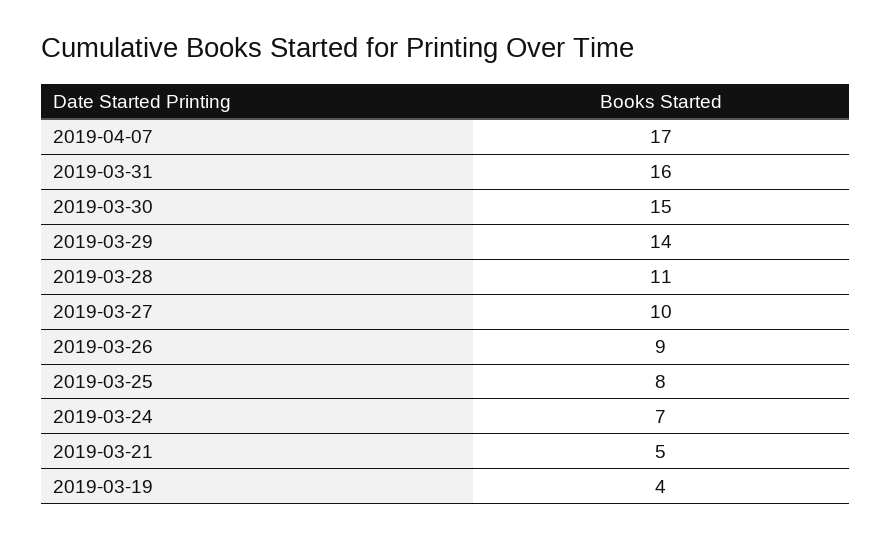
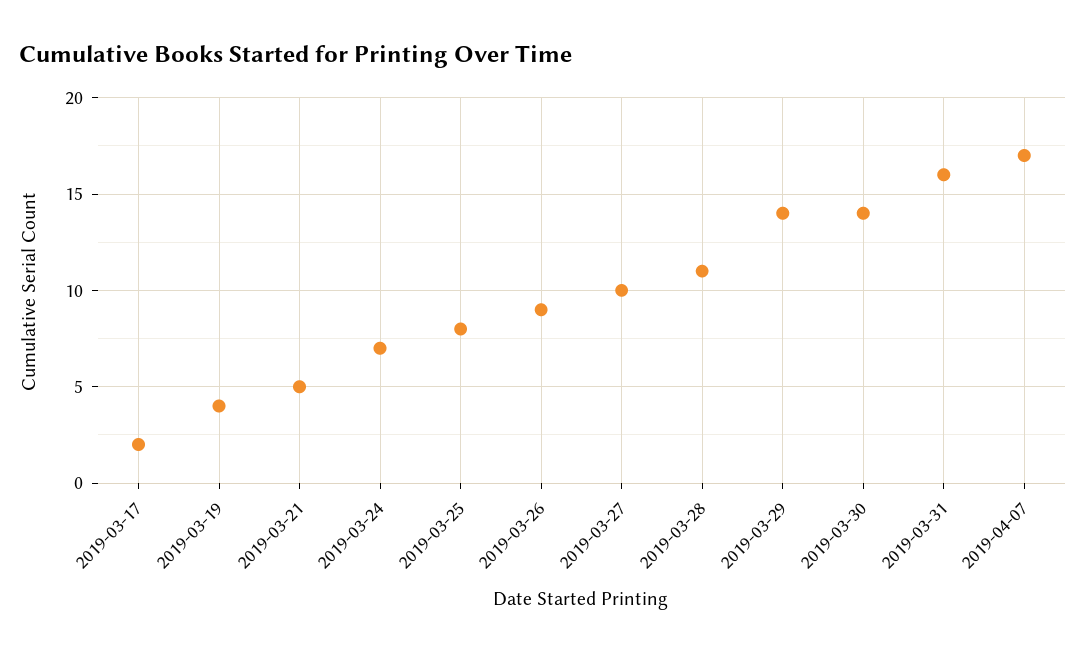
2019-03-30: 15 -> 14
2019-03-17: none -> 2

